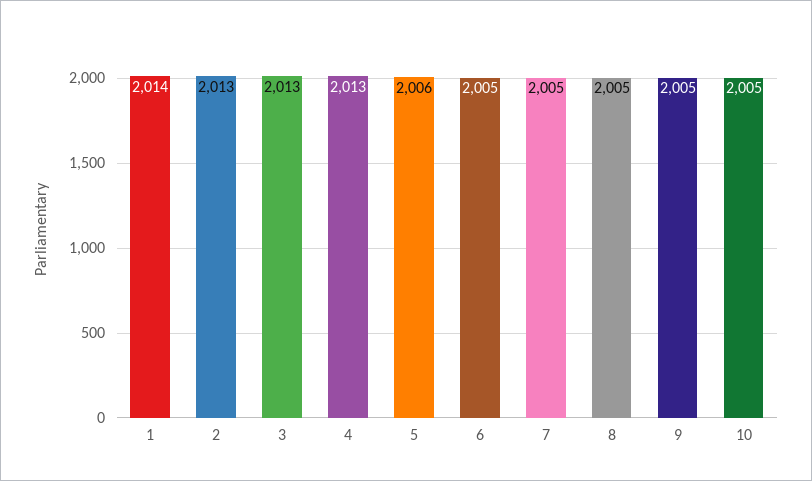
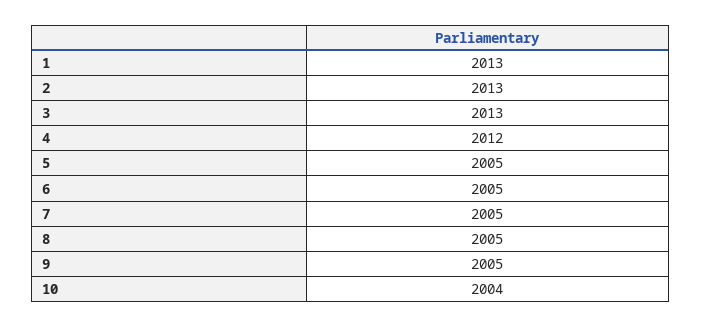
1: 2014 -> 2013
4: 2013 -> 2012
5: 2006 -> 2005
10: 2005 -> 2004

